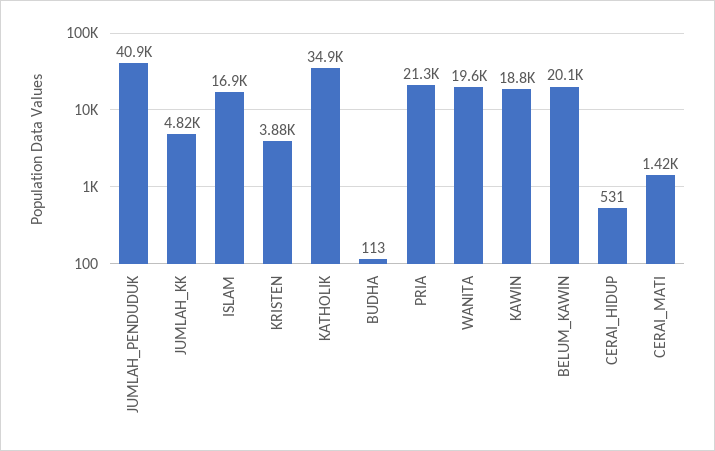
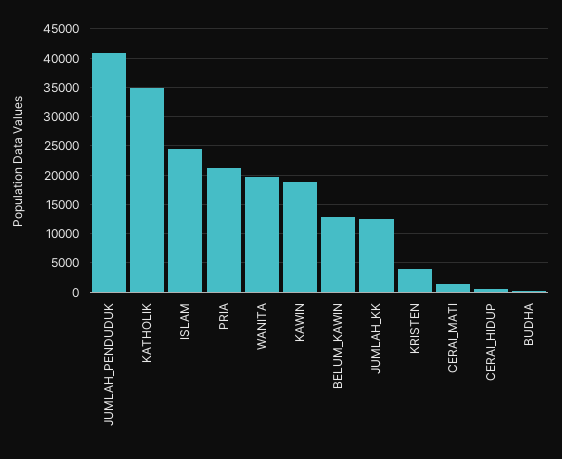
JUMLAH_KK: 4820 -> 12500
ISLAM: 16900 -> 25000
BELUM_KAWIN: 20100 -> 12500

